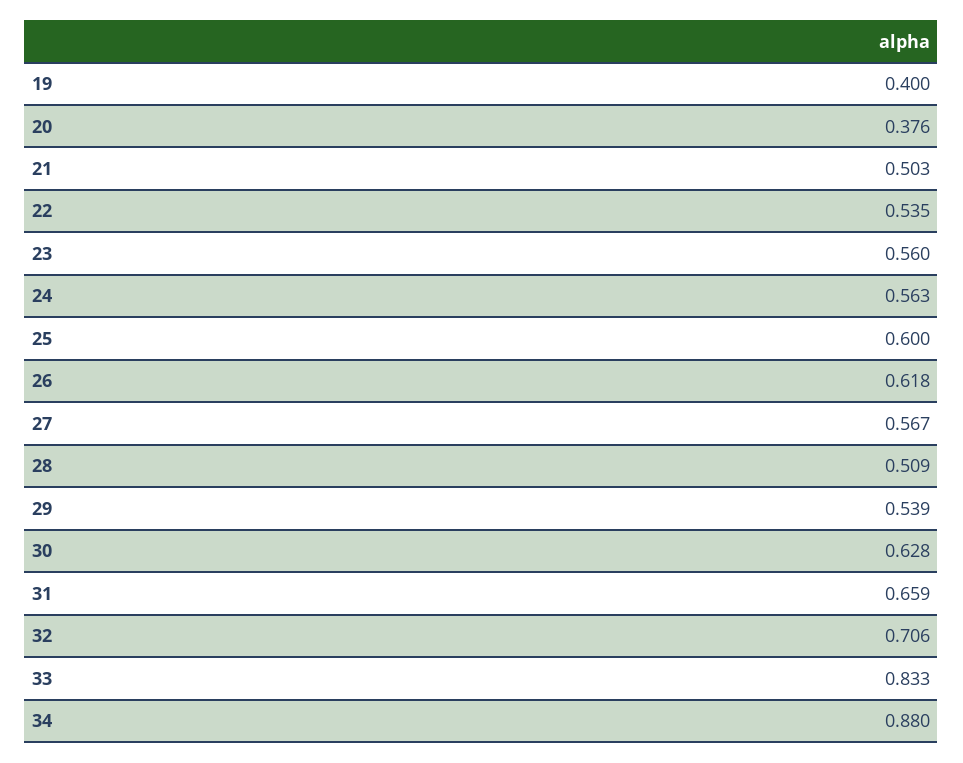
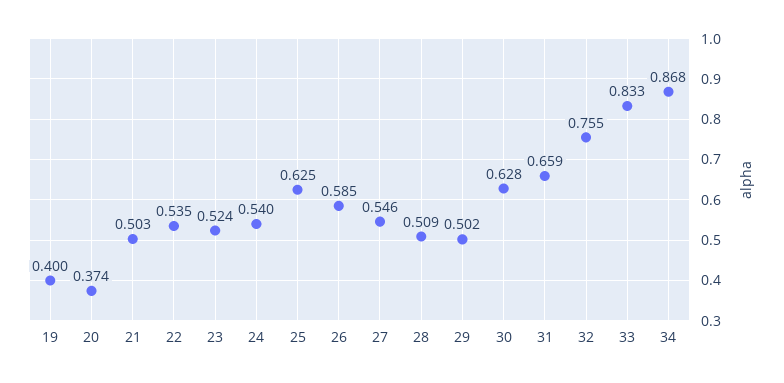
20: 0.376 -> 0.374
23: 0.56 -> 0.524
24: 0.563 -> 0.54
25: 0.6 -> 0.625
26: 0.618 -> 0.585
27: 0.567 -> 0.546
29: 0.539 -> 0.502
32: 0.706 -> 0.755
34: 0.88 -> 0.868

